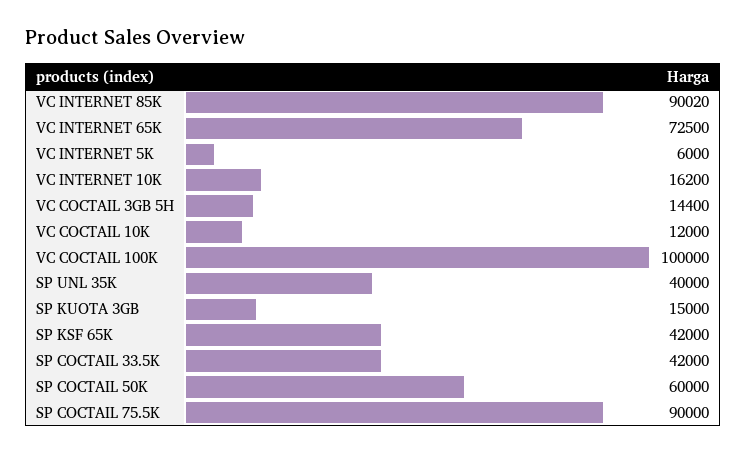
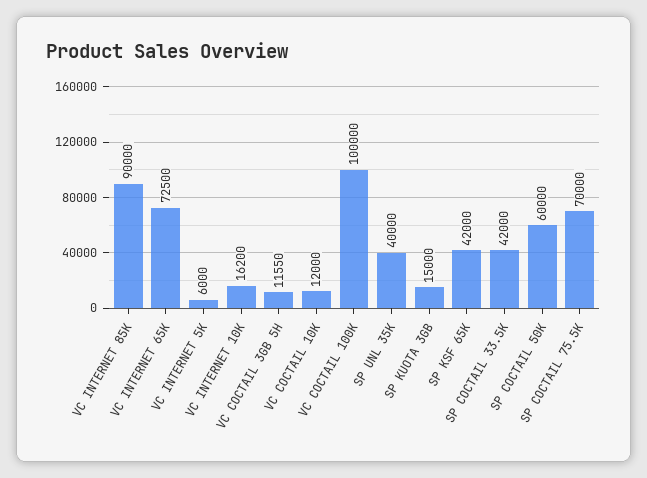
VC INTERNET 85K: 90020 -> 90000
VC COCTAIL 3GB 5H: 14400 -> 11550
SP COCTAIL 75.5K: 90000 -> 70000

